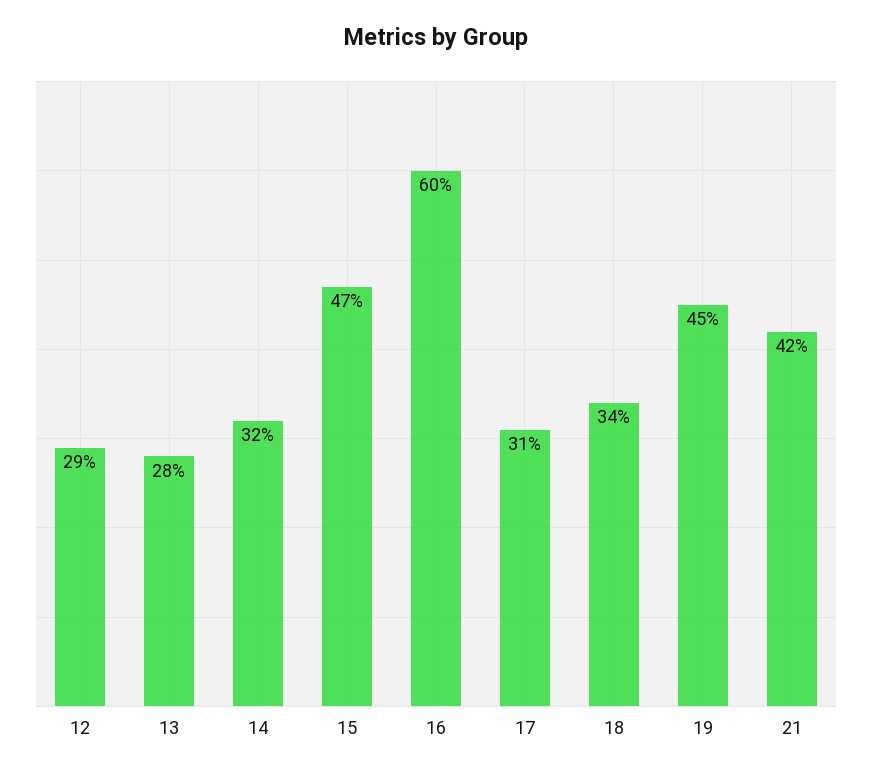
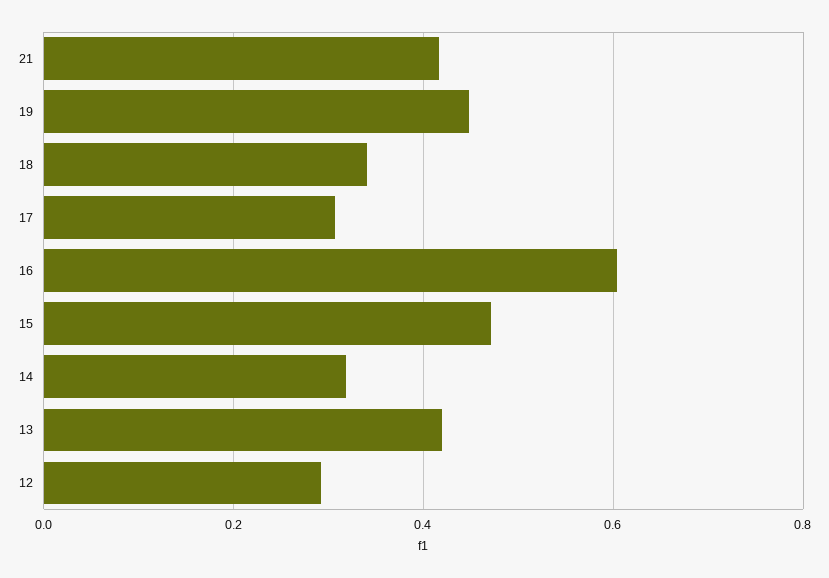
13: 0.28 -> 0.42

